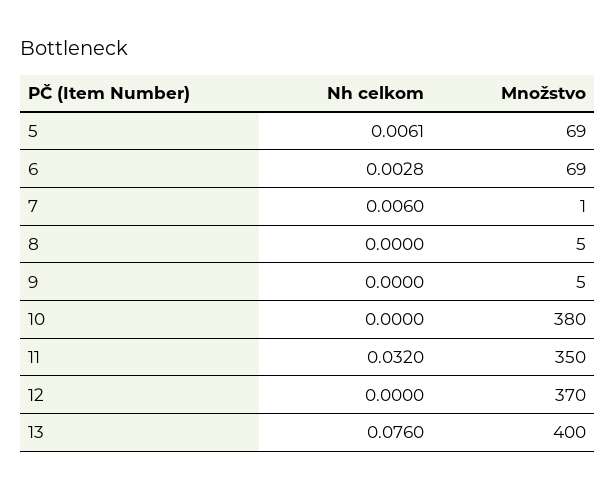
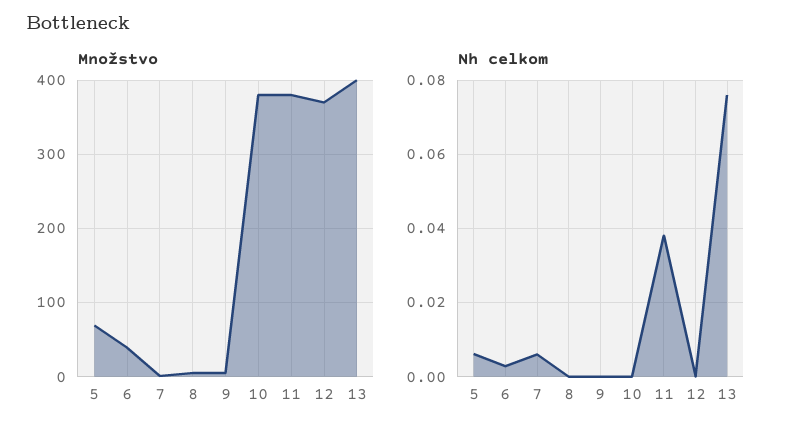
Množstvo, 6: 69 -> 40
Nh celkom, 11: 0.032 -> 0.038
Množstvo, 11: 350 -> 380

